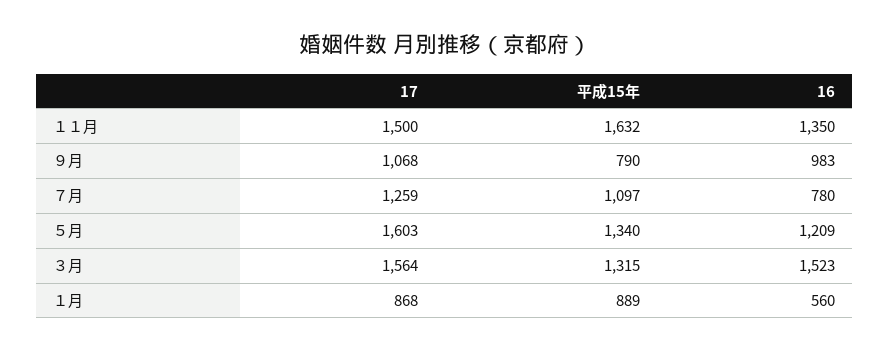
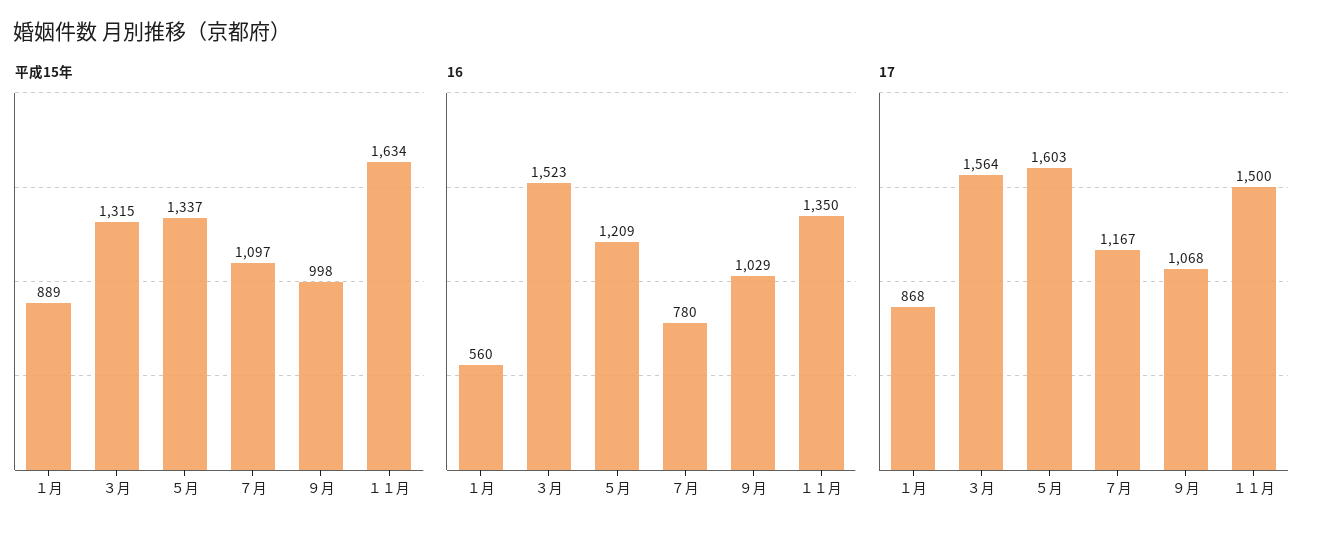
平成15年, １１月: 1632 -> 1634
平成15年, ９月: 790 -> 998
16, ９月: 983 -> 1029
17, ７月: 1259 -> 1167
平成15年, ５月: 1340 -> 1337

